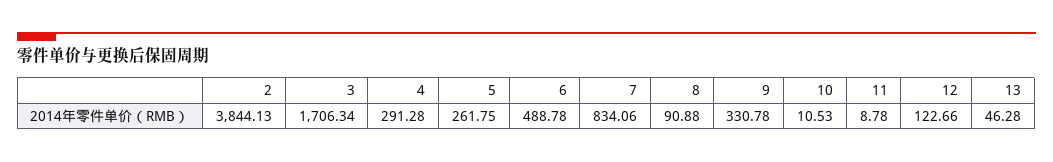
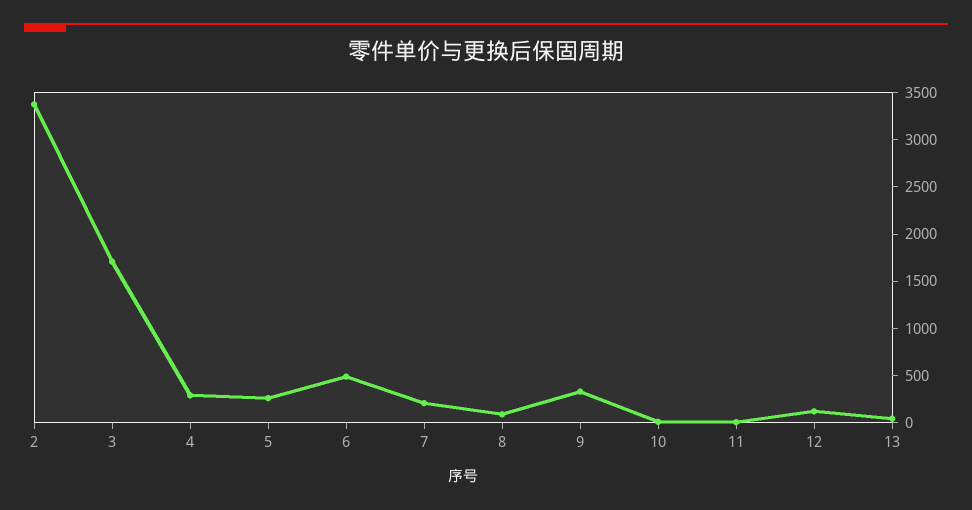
2: 3844.13 -> 3400
7: 834.06 -> 200

